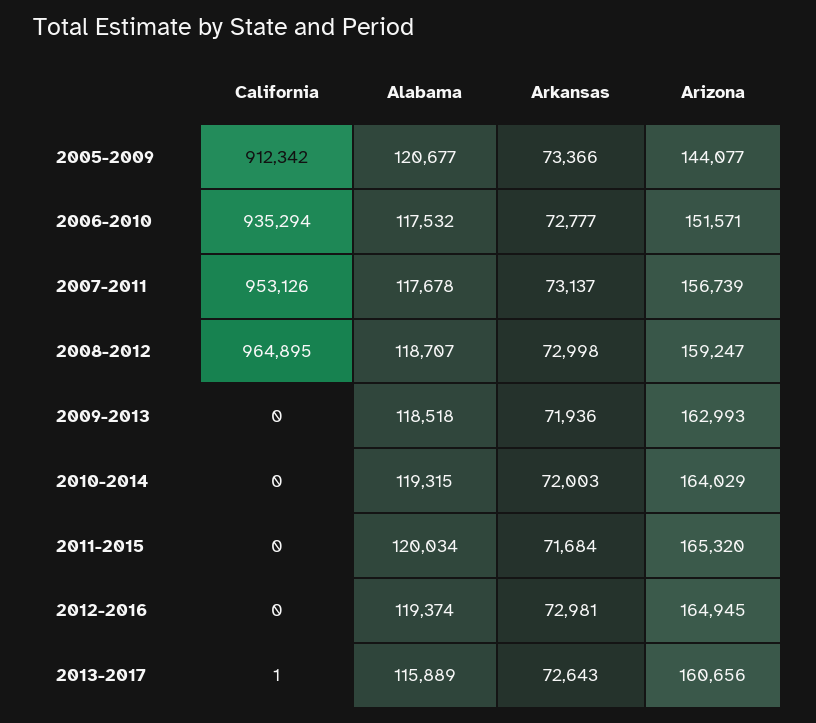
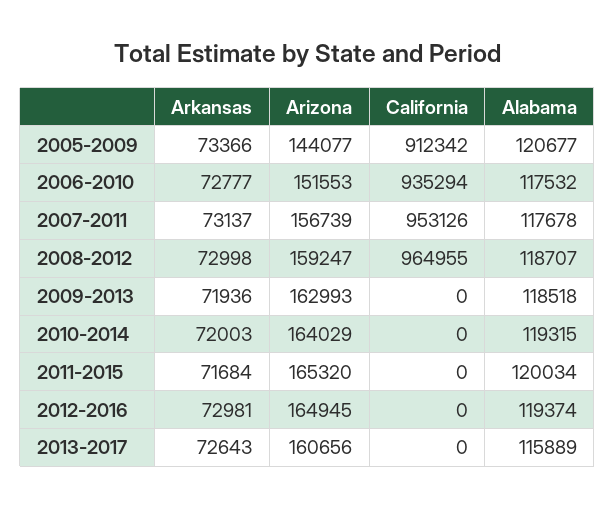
Arizona, 2006-2010: 151571 -> 151553
California, 2008-2012: 964895 -> 964955
California, 2013-2017: 1 -> 0

